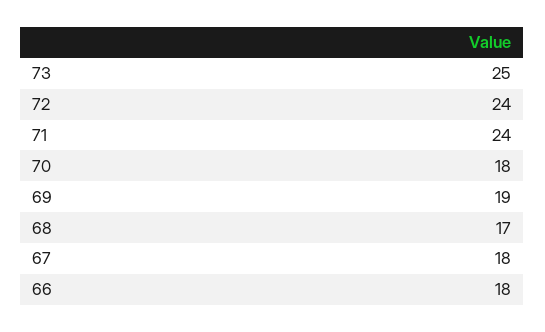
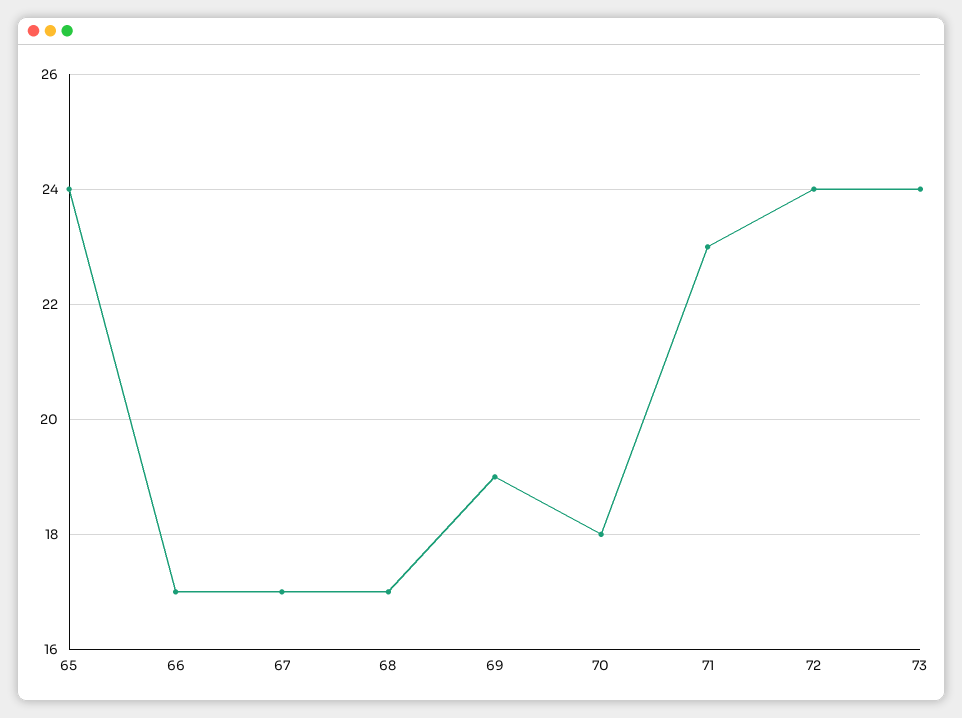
73: 25 -> 24
71: 24 -> 23
67: 18 -> 17
66: 18 -> 17
65: none -> 24

